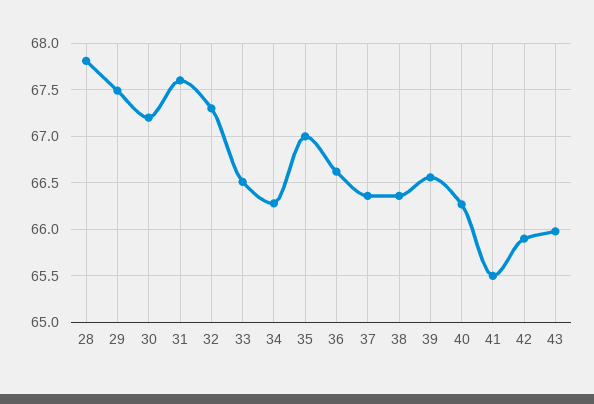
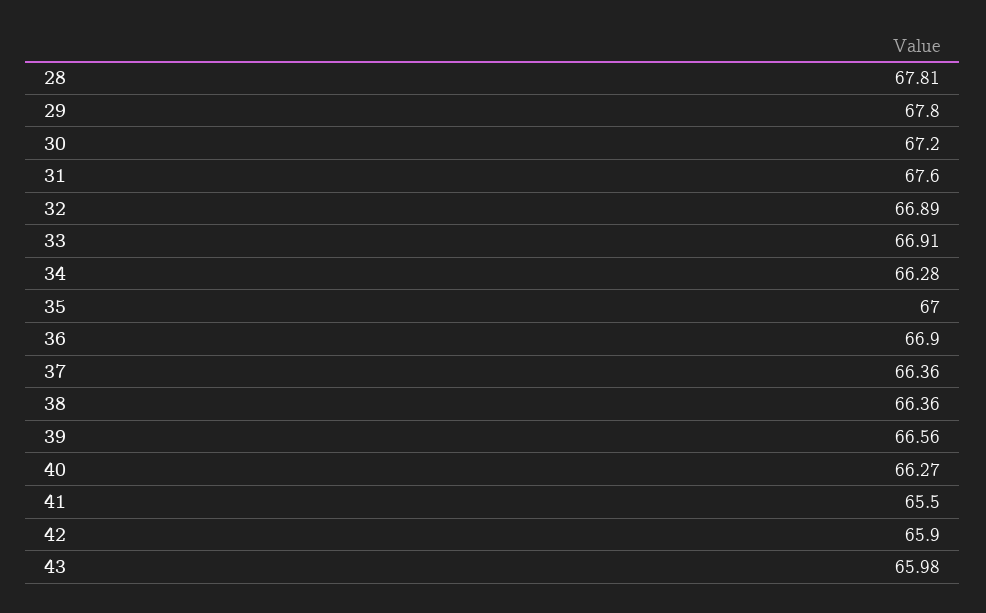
29: 67.5 -> 67.8
32: 67.3 -> 66.89
33: 66.5 -> 66.91
36: 66.6 -> 66.9

